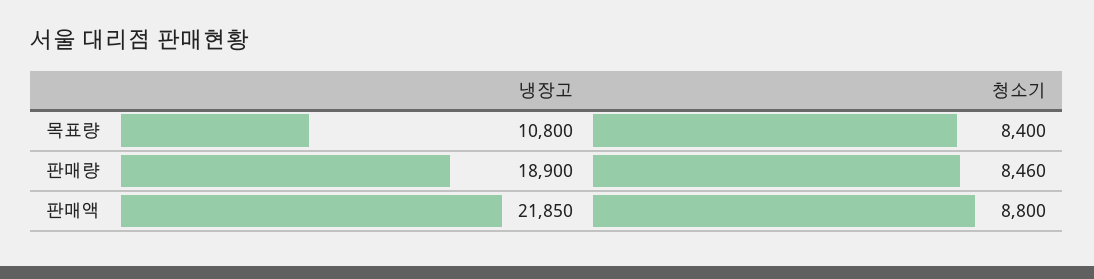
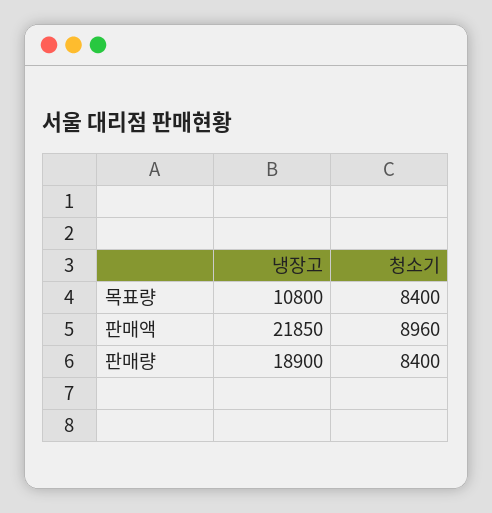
청소기, 판매량: 8460 -> 8400
청소기, 판매액: 8800 -> 8960

